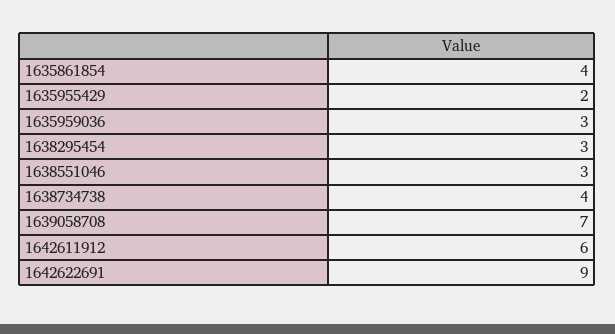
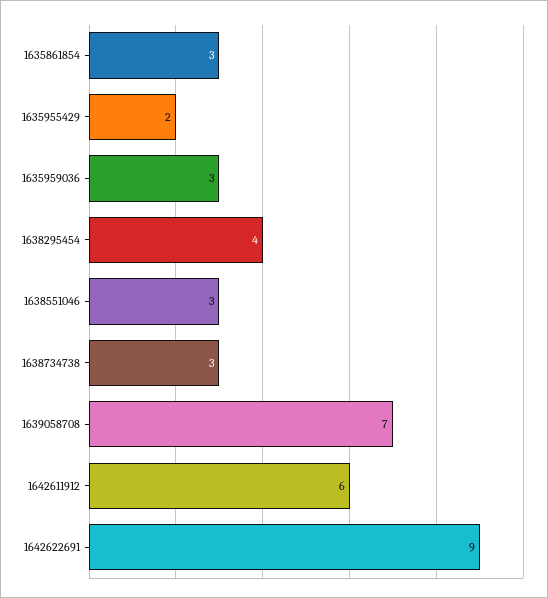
1635861854: 4 -> 3
1638295454: 3 -> 4
1638734738: 4 -> 3

